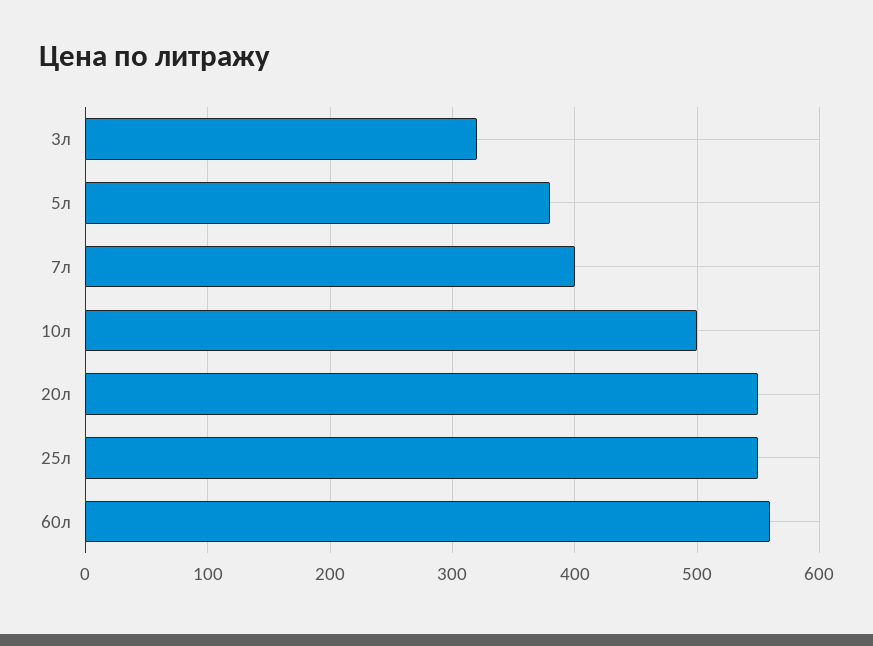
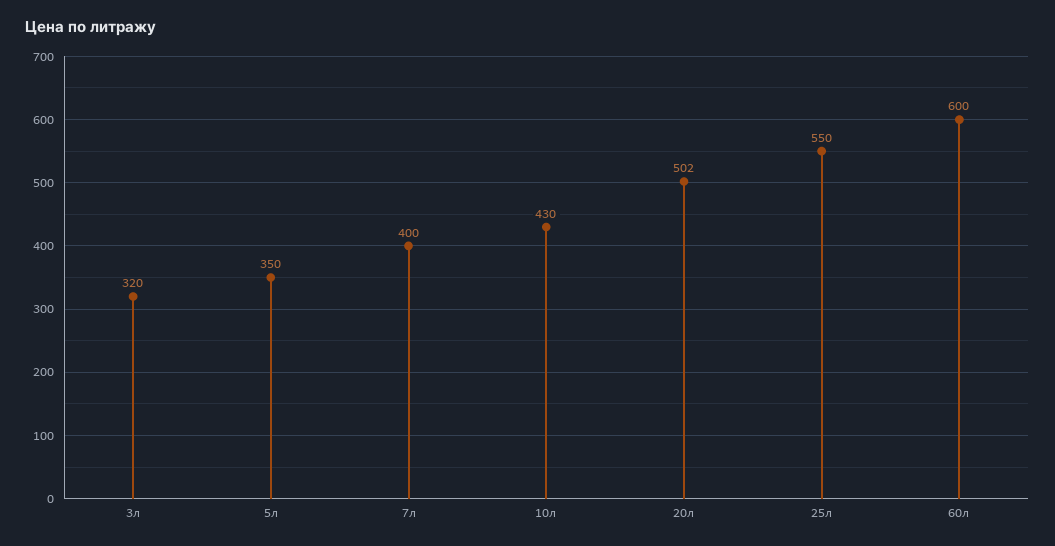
5л: 380 -> 350
10л: 500 -> 430
20л: 550 -> 502
60л: 560 -> 600

